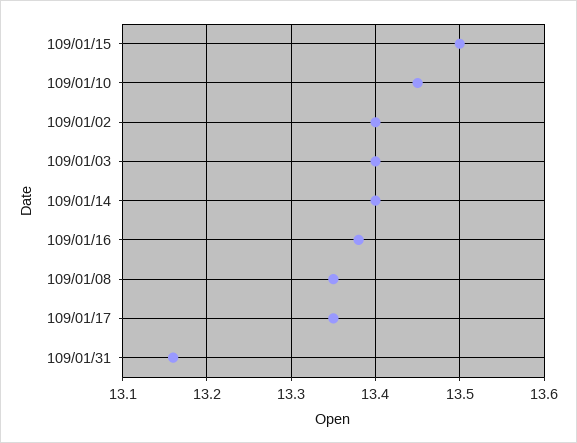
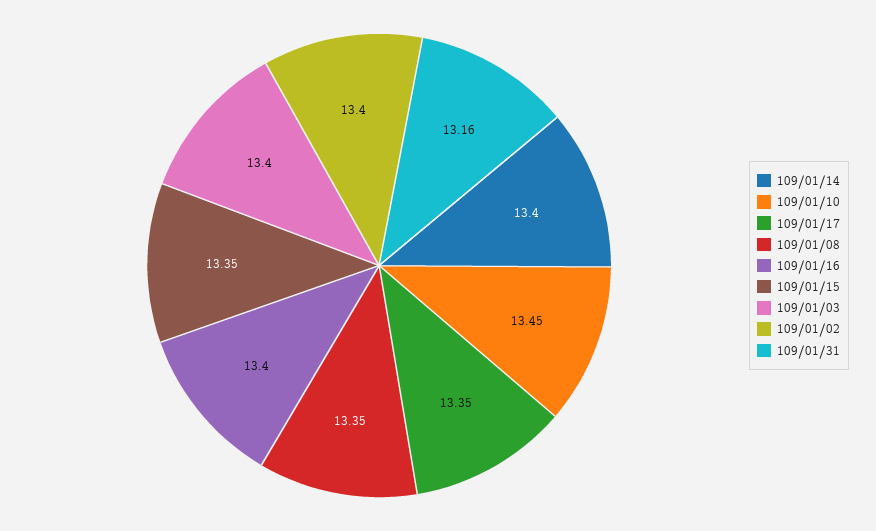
109/01/15: 13.5 -> 13.35
109/01/16: 13.38 -> 13.4

